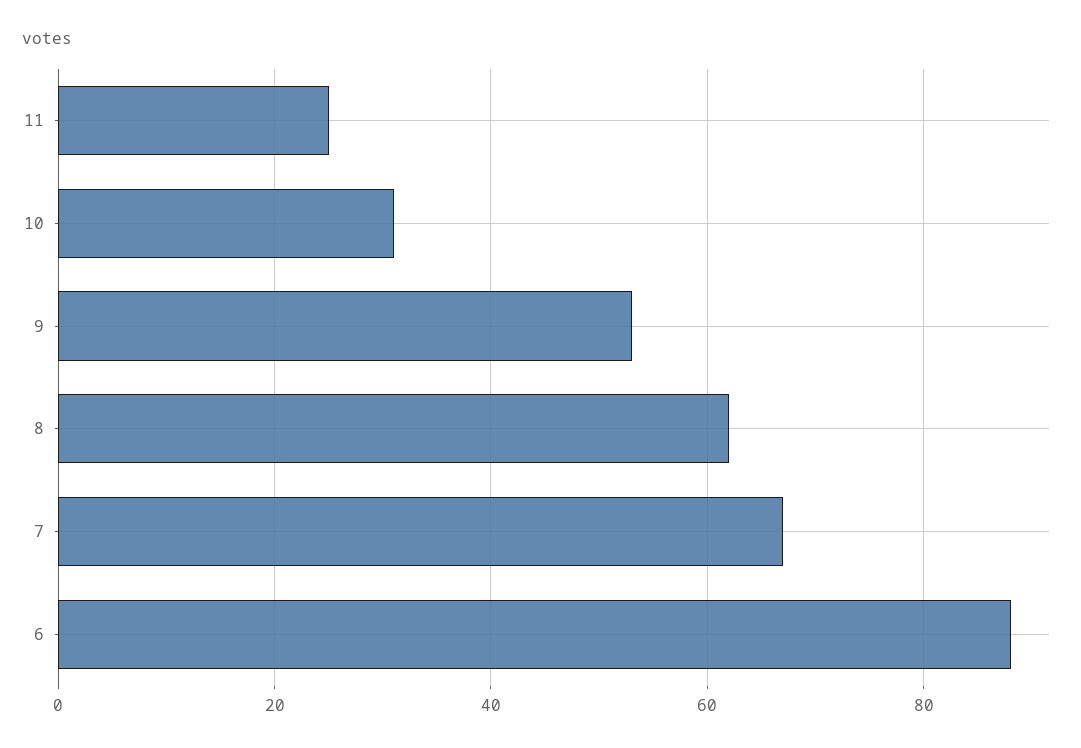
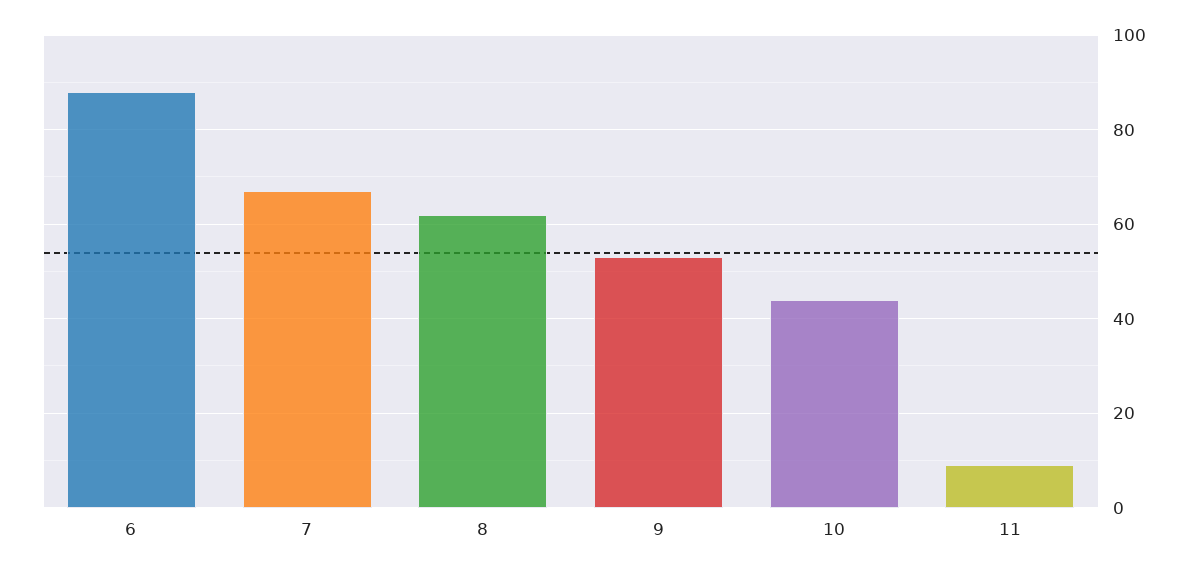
11: 25 -> 10
10: 30 -> 45

